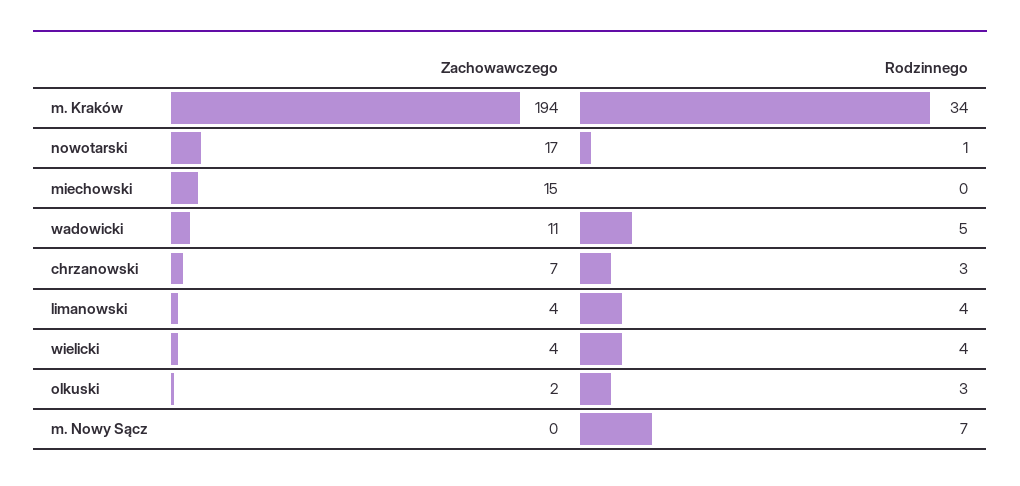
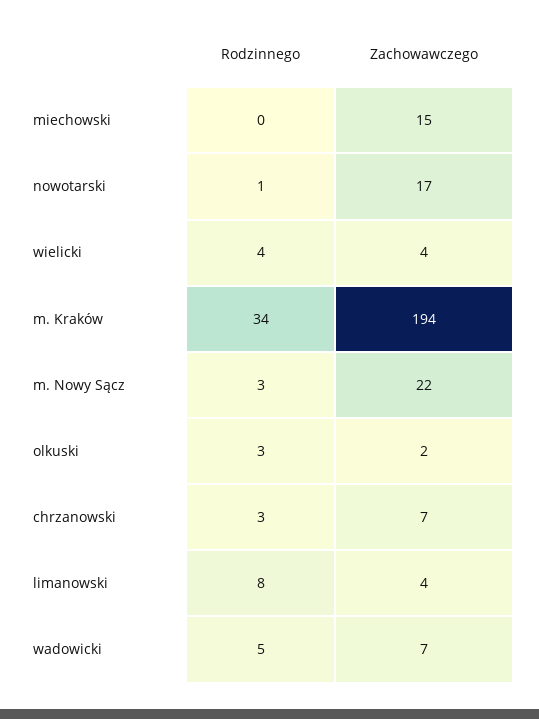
Zachowawczego, wadowicki: 11 -> 7
Rodzinnego, limanowski: 4 -> 8
Zachowawczego, m. Nowy Sącz: 0 -> 22
Rodzinnego, m. Nowy Sącz: 7 -> 3

